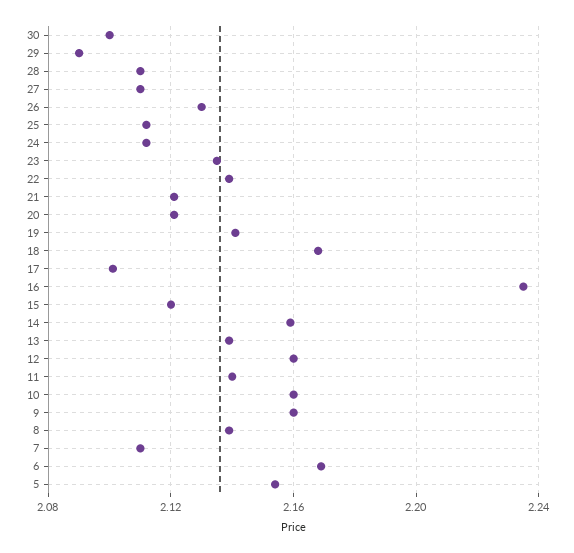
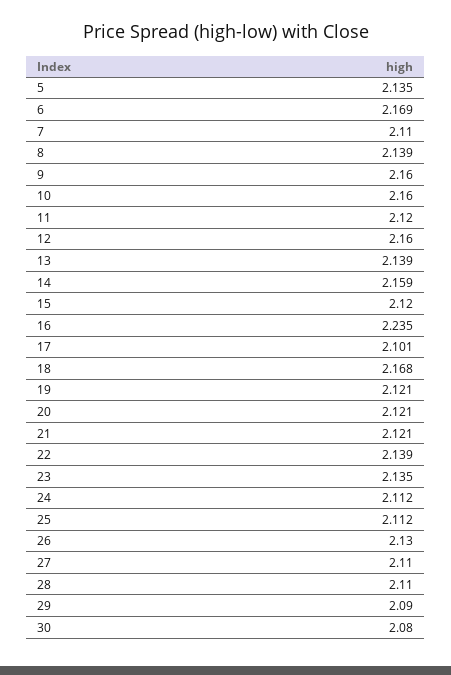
30: 2.1 -> 2.08
19: 2.14 -> 2.121
11: 2.14 -> 2.12
5: 2.155 -> 2.135

